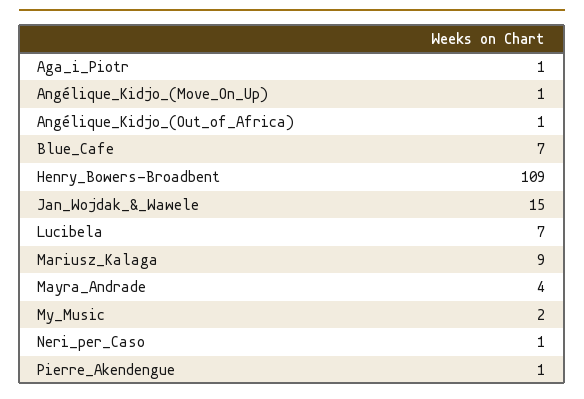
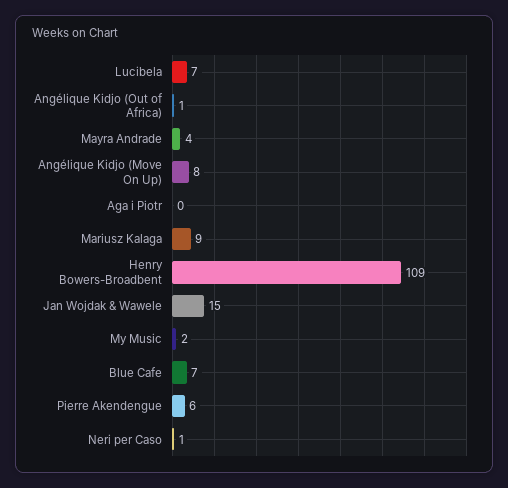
Aga_i_Piotr: 1 -> 0
Angélique_Kidjo_(Move_On_Up): 1 -> 8
Pierre_Akendengue: 1 -> 6

